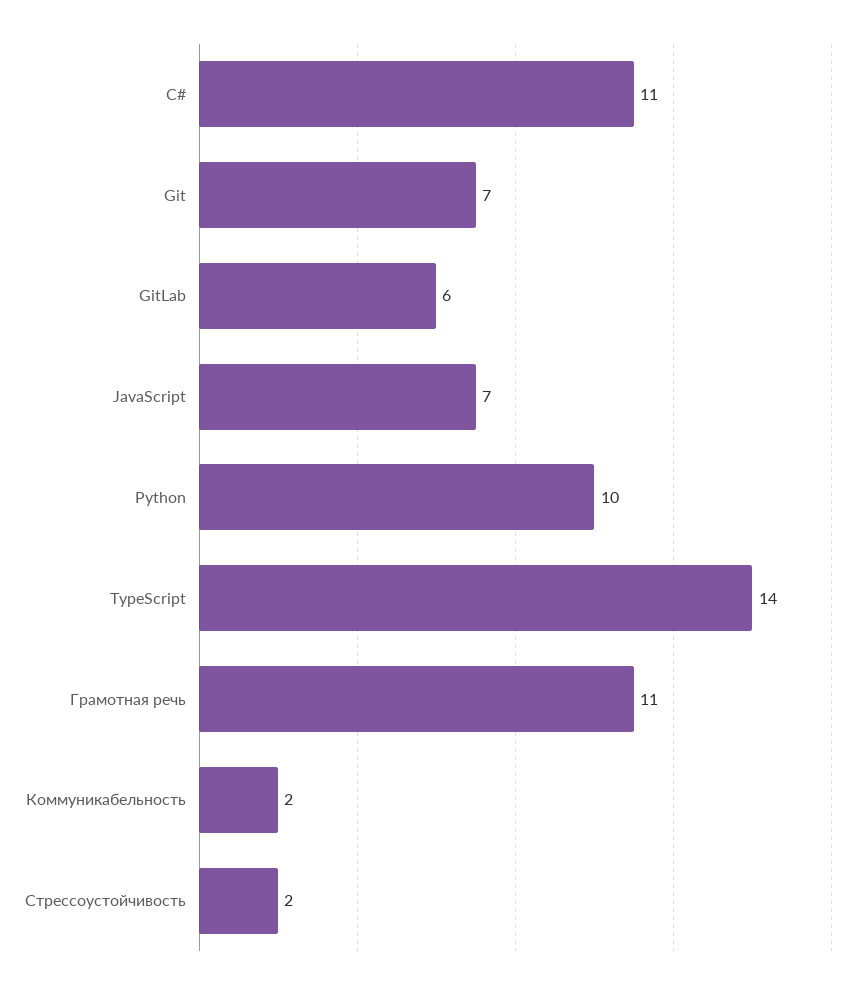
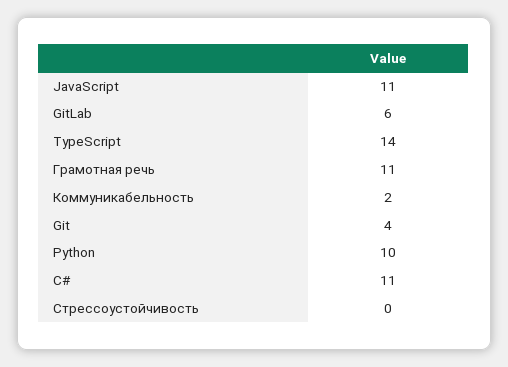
Git: 7 -> 4
JavaScript: 7 -> 11
Стрессоустойчивость: 2 -> 0

